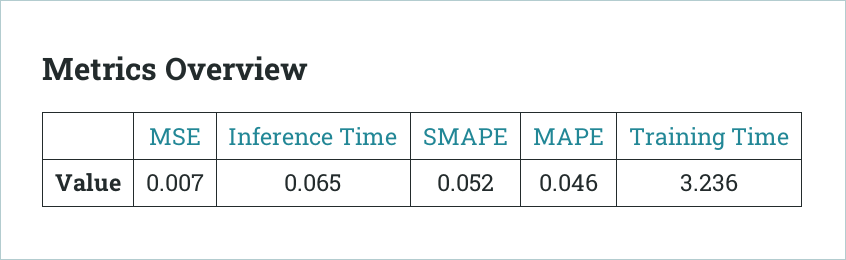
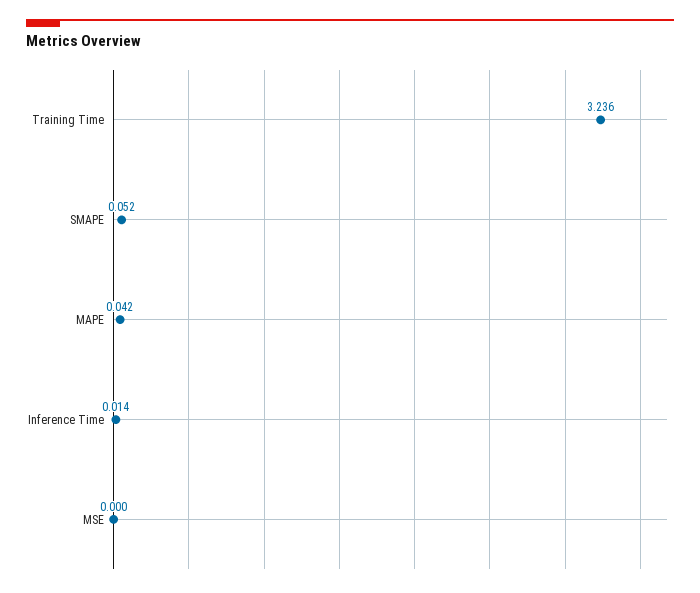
MSE: 0.007 -> 0
Inference Time: 0.065 -> 0.014
MAPE: 0.046 -> 0.042

